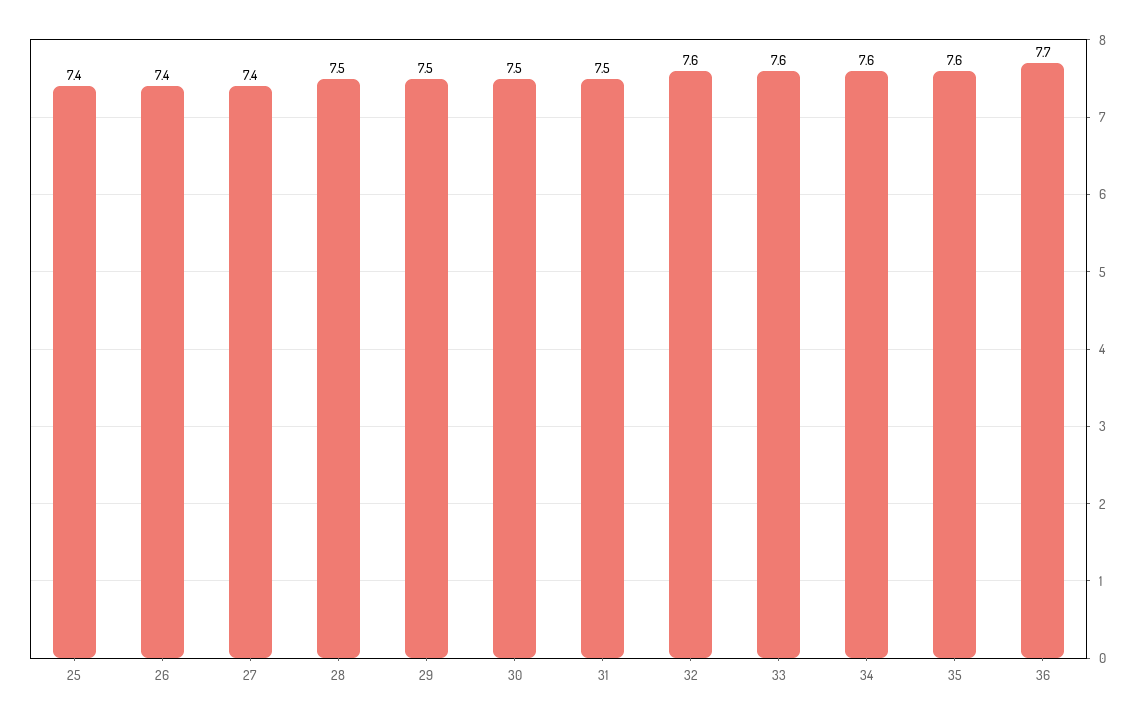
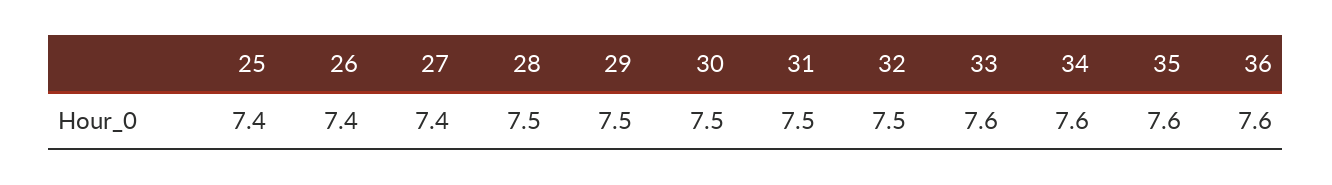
32: 7.6 -> 7.5
36: 7.7 -> 7.6

